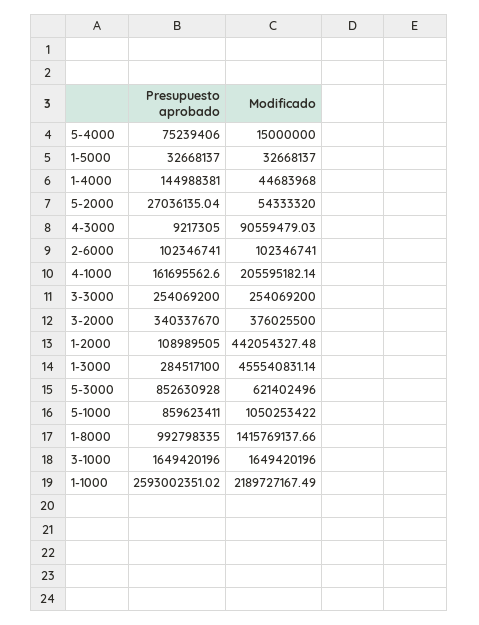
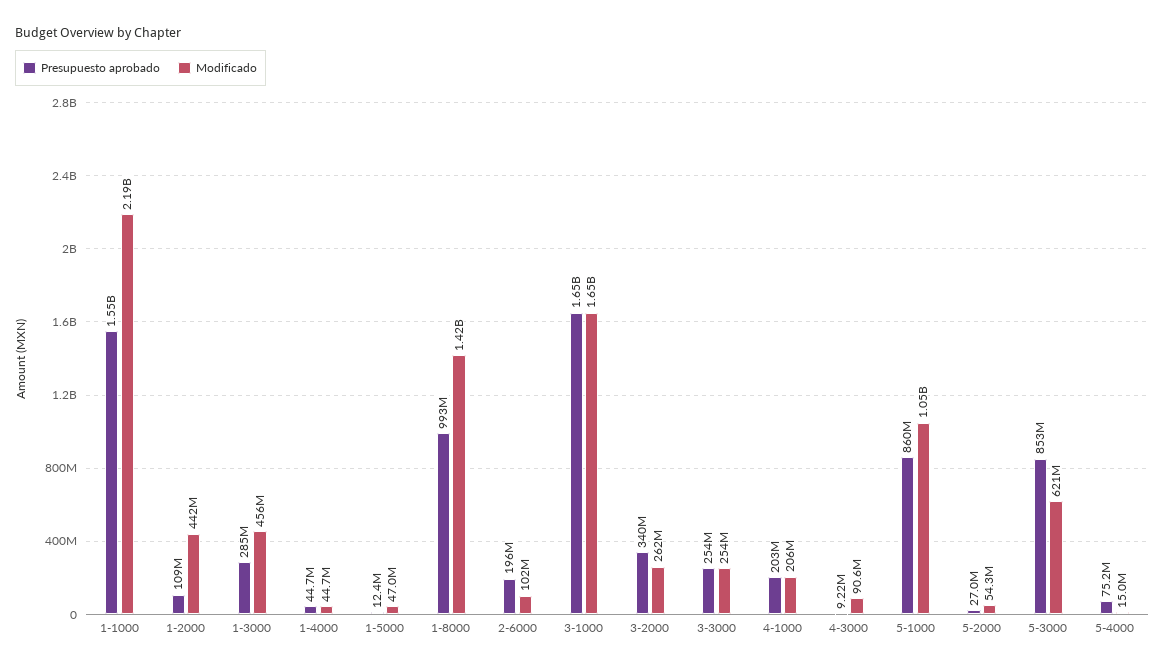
Presupuesto aprobado, 1-5000: 32668137 -> 12400000
Modificado, 1-5000: 32668137 -> 47000000
Presupuesto aprobado, 1-4000: 144988381 -> 44700000
Presupuesto aprobado, 2-6000: 102346741 -> 196000000
Presupuesto aprobado, 4-1000: 161695562.6 -> 203000000
Modificado, 3-2000: 376025500 -> 262000000
Presupuesto aprobado, 1-1000: 2593002351.02 -> 1550000000

